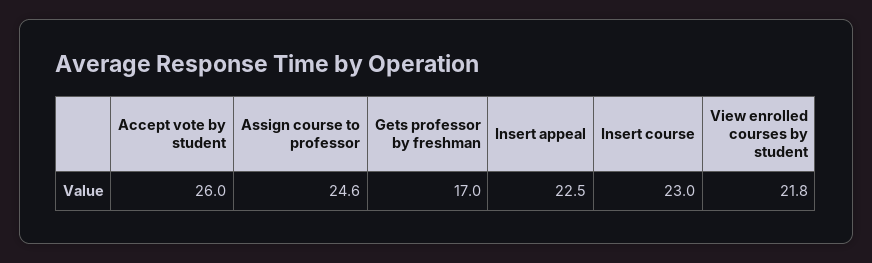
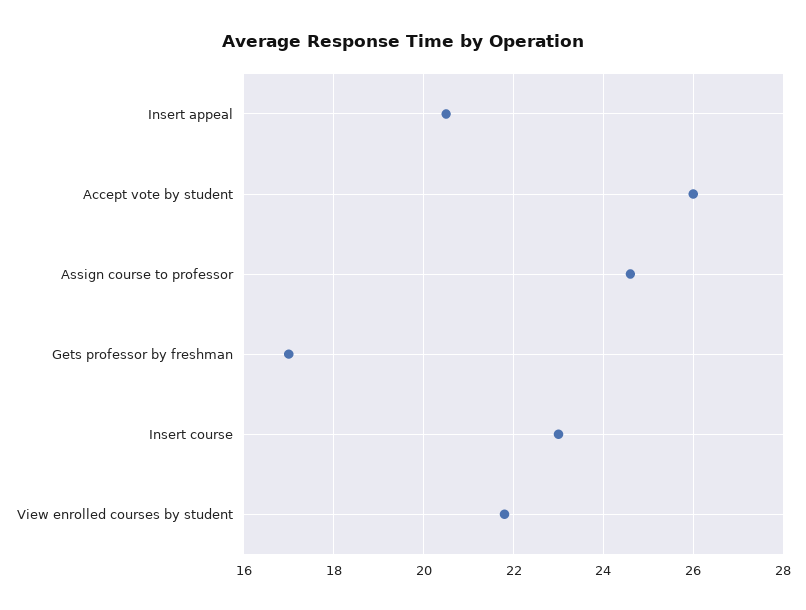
Insert appeal: 22.5 -> 20.5

